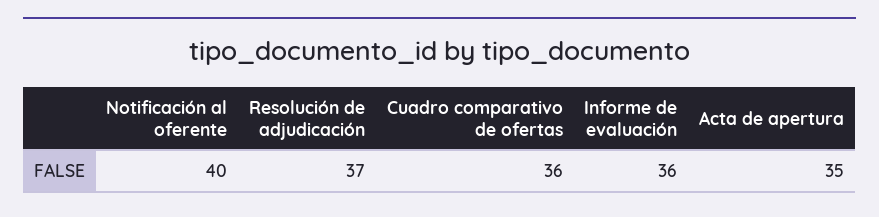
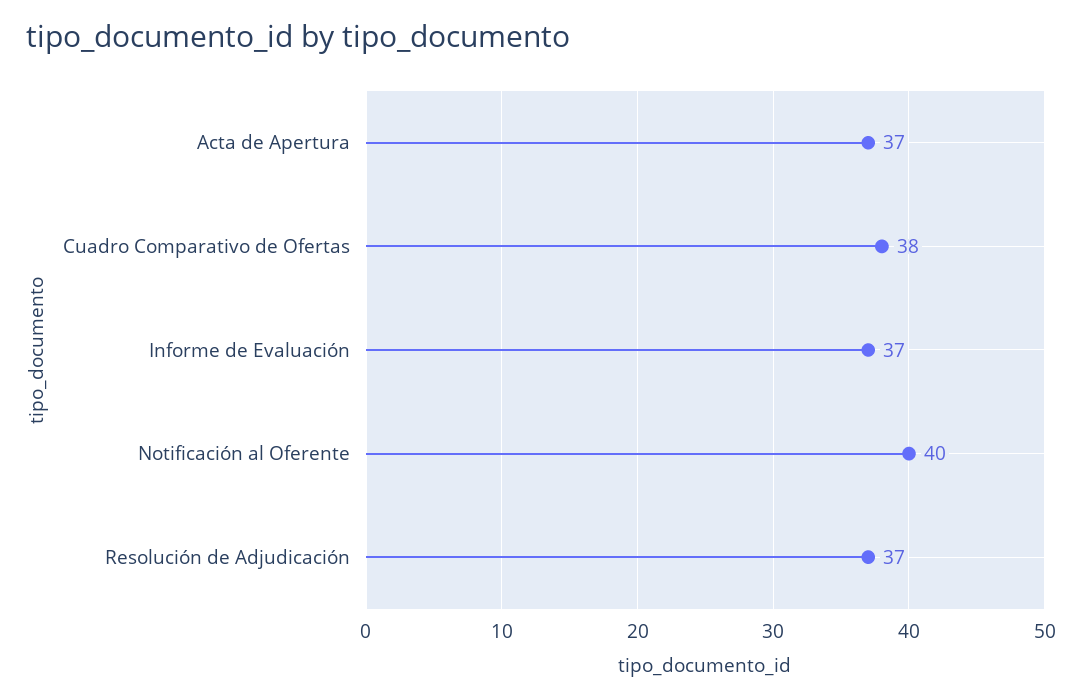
Cuadro comparativo de ofertas: 36 -> 38
Informe de evaluación: 36 -> 37
Acta de apertura: 35 -> 37

